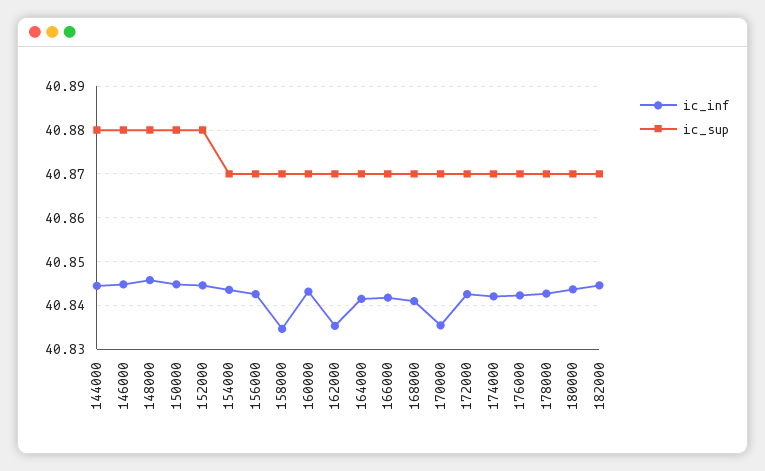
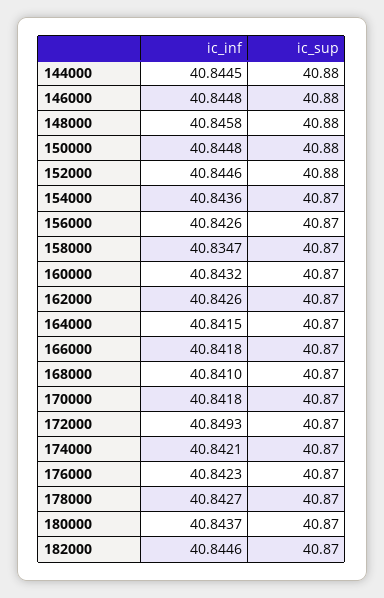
ic_inf, 162000: 40.836 -> 40.8426
ic_inf, 170000: 40.836 -> 40.8418
ic_inf, 172000: 40.842 -> 40.8493

